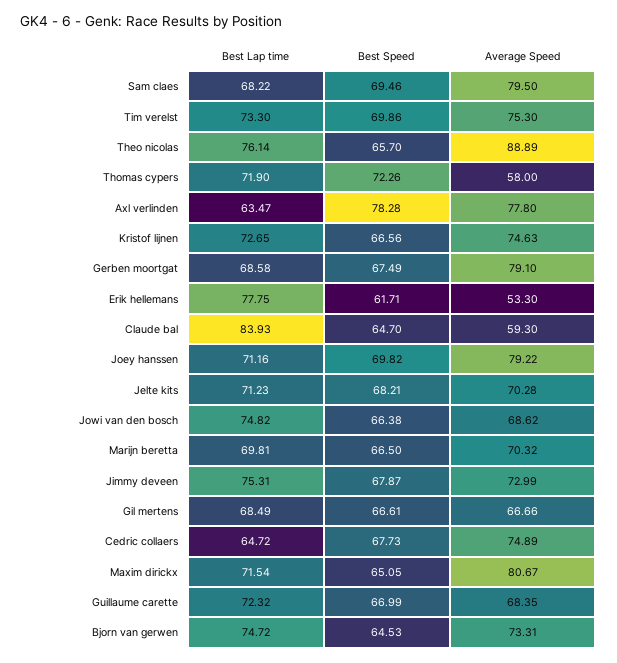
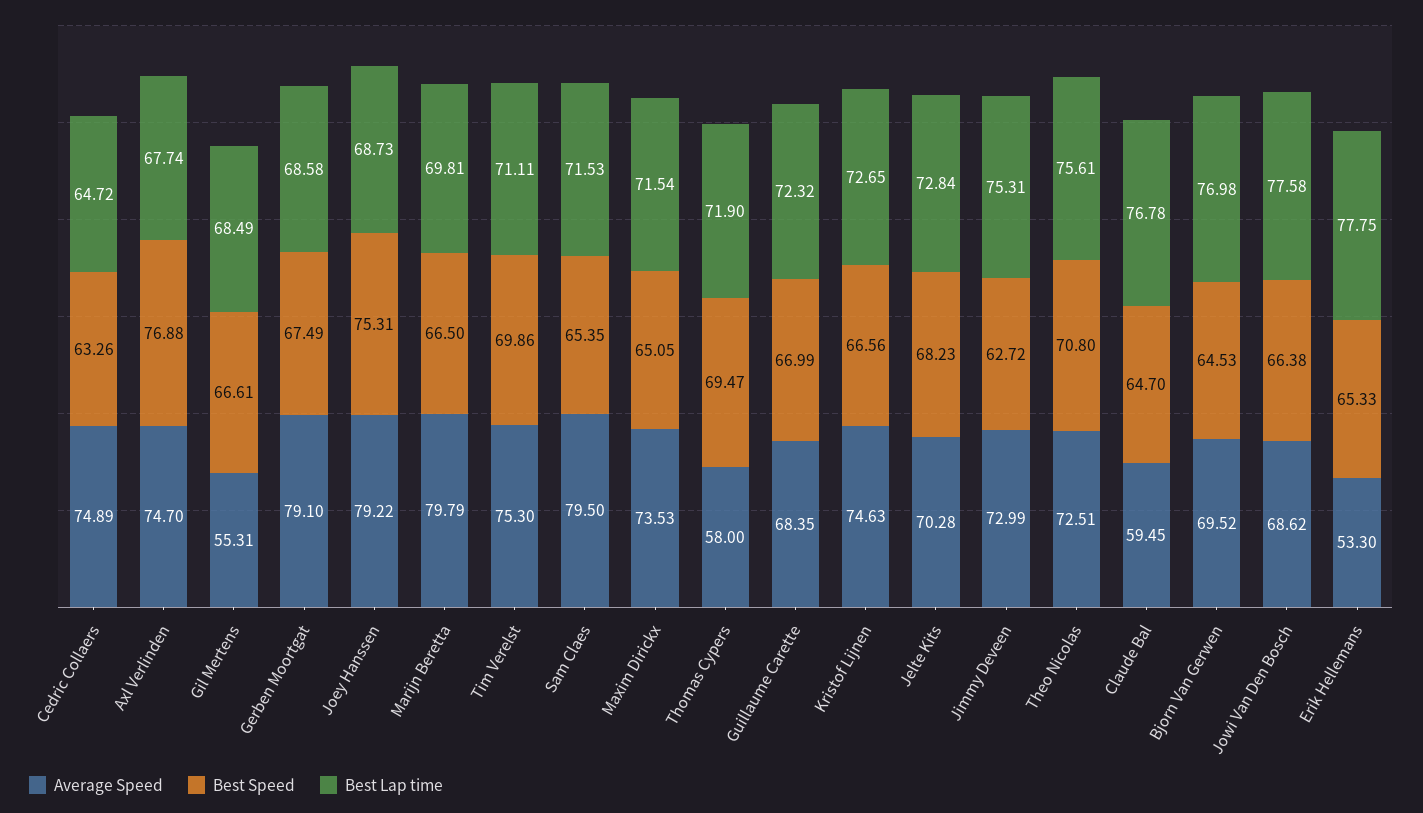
Best Lap time, Sam claes: 68.22 -> 71.53
Best Speed, Sam claes: 69.46 -> 65.35
Best Lap time, Tim verelst: 73.3 -> 71.11
Best Lap time, Theo nicolas: 76.14 -> 75.61
Best Speed, Theo nicolas: 65.7 -> 70.8
Average Speed, Theo nicolas: 88.89 -> 72.51
Best Speed, Thomas cypers: 72.26 -> 69.47
Best Lap time, Axl verlinden: 63.47 -> 67.74
Best Speed, Axl verlinden: 78.28 -> 76.88
Average Speed, Axl verlinden: 77.8 -> 74.7
Best Speed, Erik hellemans: 61.71 -> 65.33
Best Lap time, Claude bal: 83.93 -> 76.78
Average Speed, Claude bal: 59.3 -> 59.45
Best Lap time, Joey hanssen: 71.16 -> 68.73
Best Speed, Joey hanssen: 69.82 -> 75.31
Best Lap time, Jelte kits: 71.23 -> 72.84
Best Speed, Jelte kits: 68.21 -> 68.23
Best Lap time, Jowi van den bosch: 74.82 -> 77.58
Average Speed, Marijn beretta: 70.32 -> 79.79
Best Speed, Jimmy deveen: 67.87 -> 62.72
Average Speed, Gil mertens: 66.66 -> 55.31
Best Speed, Cedric collaers: 67.73 -> 63.26
Average Speed, Maxim dirickx: 80.67 -> 73.53
Best Lap time, Bjorn van gerwen: 74.72 -> 76.98
Average Speed, Bjorn van gerwen: 73.31 -> 69.52

